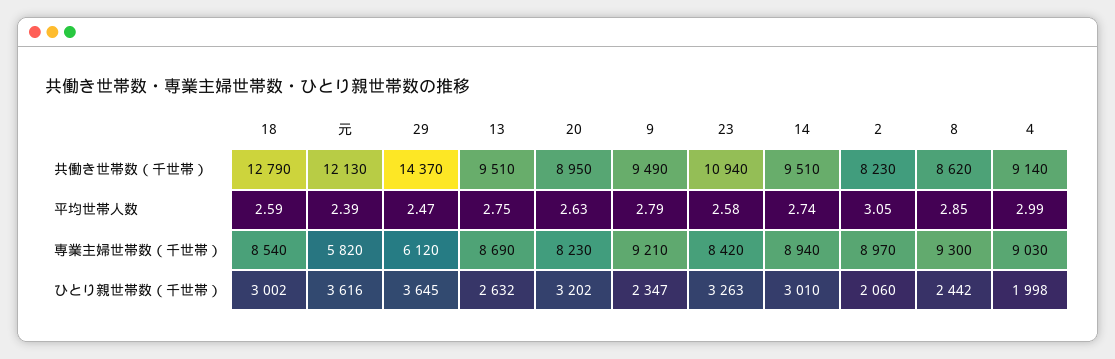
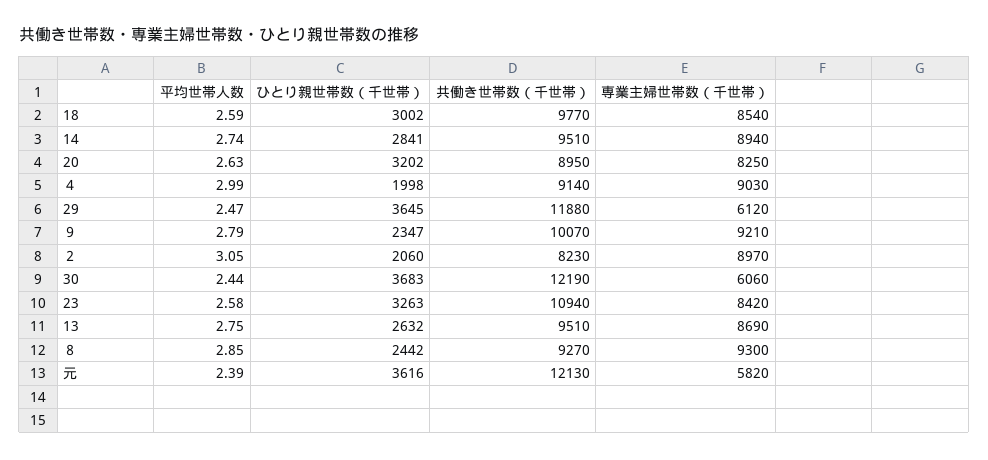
18, 共働き世帯数（千世帯）: 12790 -> 9770
29, 共働き世帯数（千世帯）: 14370 -> 11880
９, 共働き世帯数（千世帯）: 9490 -> 10070
８, 共働き世帯数（千世帯）: 8620 -> 9270
20, 専業主婦世帯数（千世帯）: 8230 -> 8250
14, ひとり親世帯数（千世帯）: 3010 -> 2841
30, 平均世帯人数: none -> 2.44
30, ひとり親世帯数（千世帯）: none -> 3683
30, 共働き世帯数（千世帯）: none -> 12190
30, 専業主婦世帯数（千世帯）: none -> 6060

